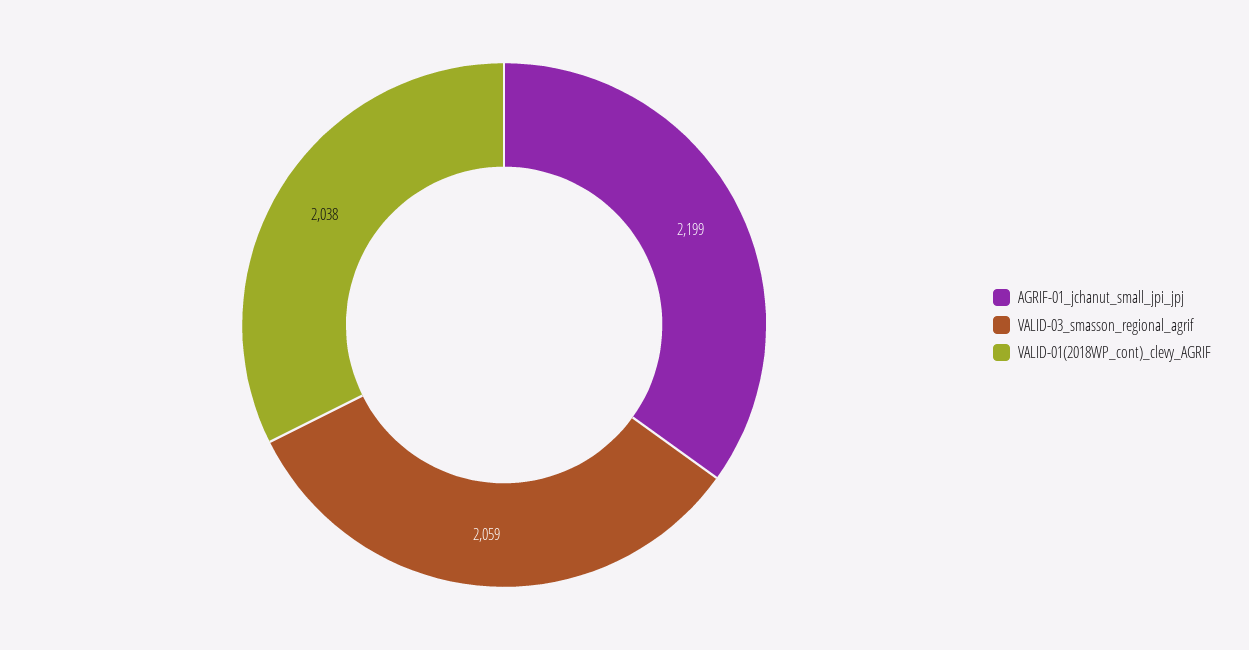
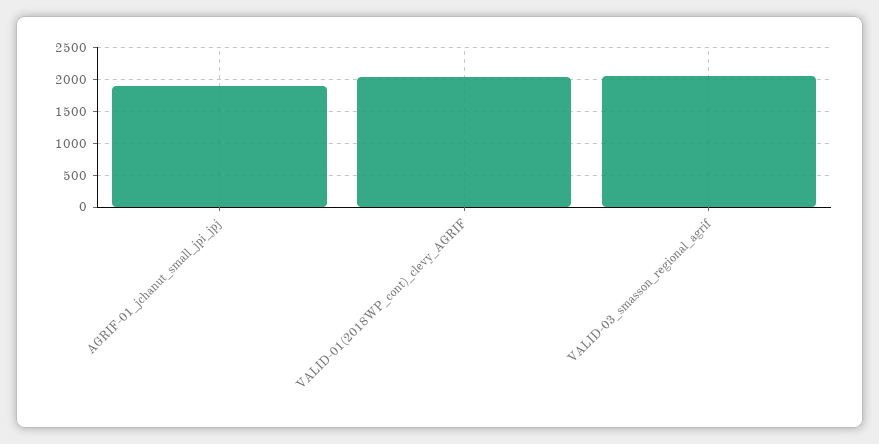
AGRIF-01_jchanut_small_jpi_jpj: 2199 -> 1900

